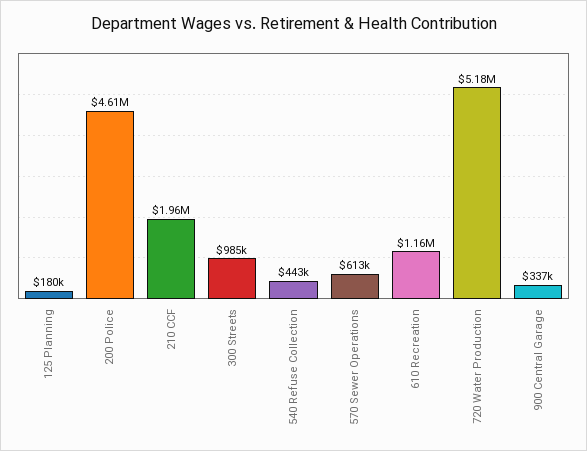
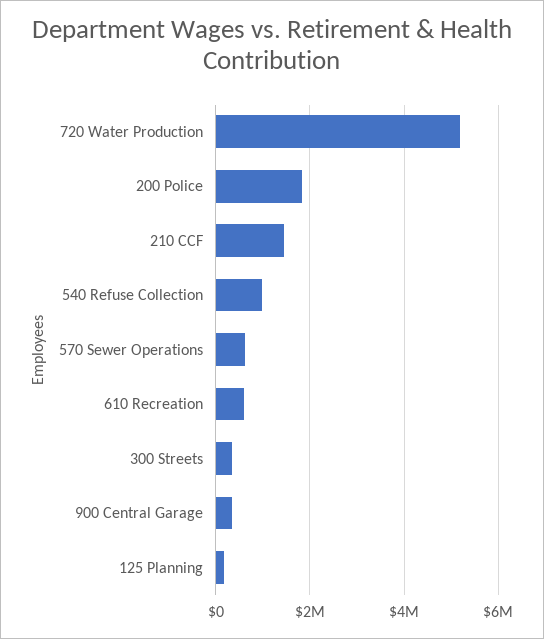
200 Police: 4610000 -> 1800000
210 CCF: 1960000 -> 1400000
300 Streets: 985000 -> 400000
540 Refuse Collection: 443000 -> 1000000
610 Recreation: 1160000 -> 600000

